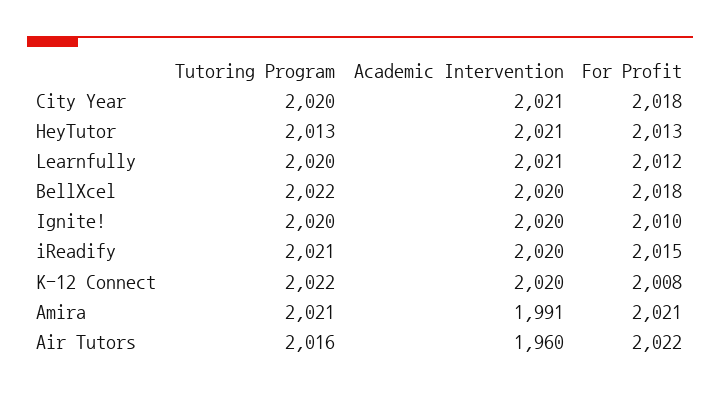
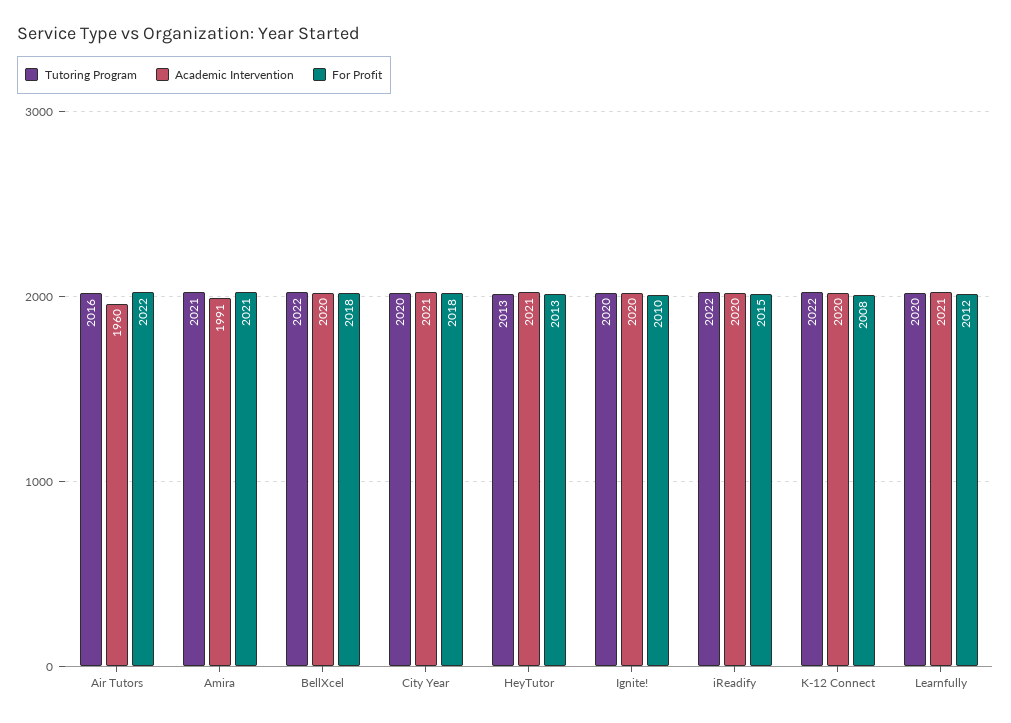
Tutoring Program, iReadify: 2021 -> 2022

